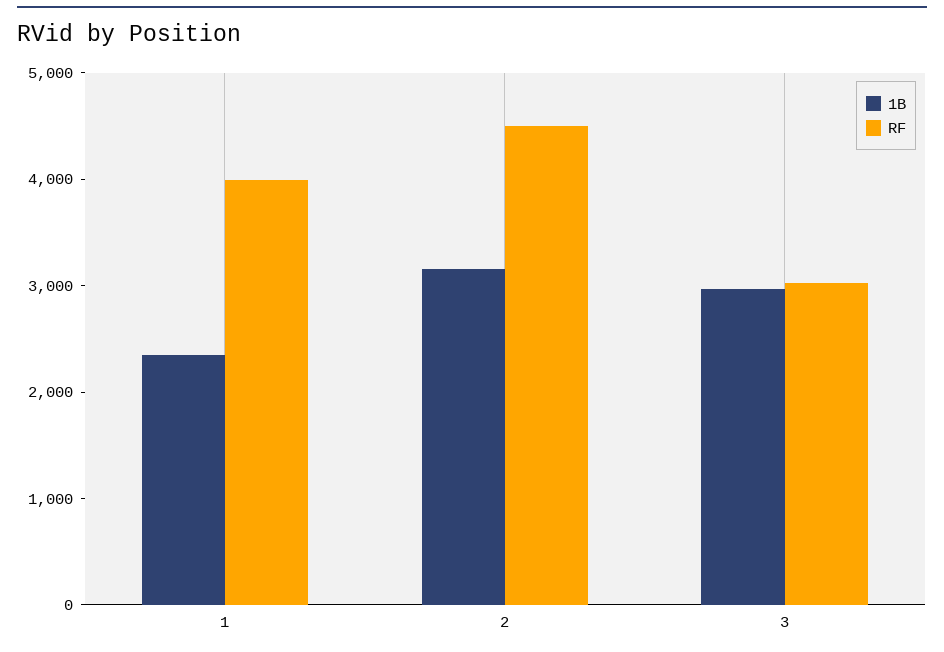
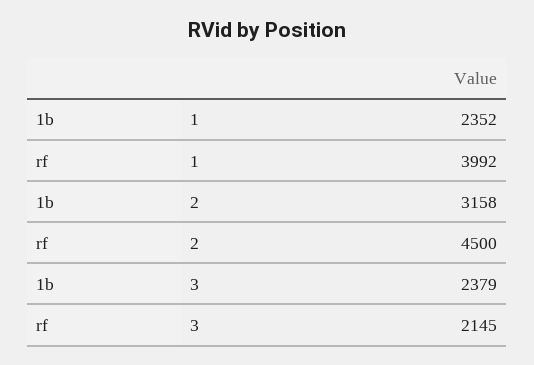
1B, 3: 3000 -> 2379
RF, 3: 3000 -> 2145

